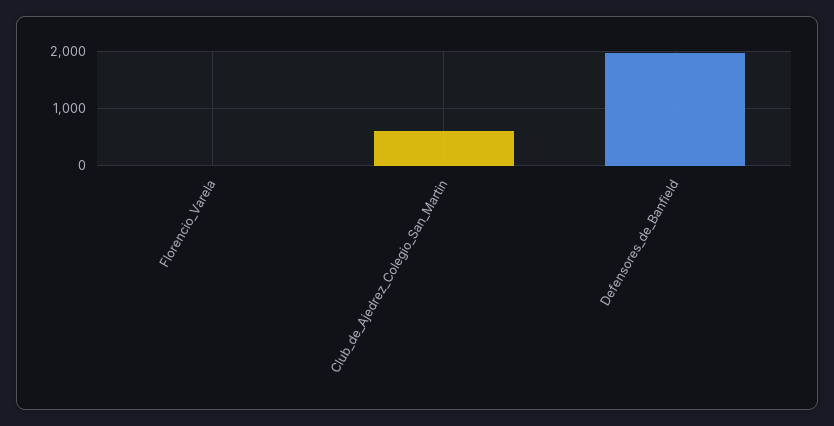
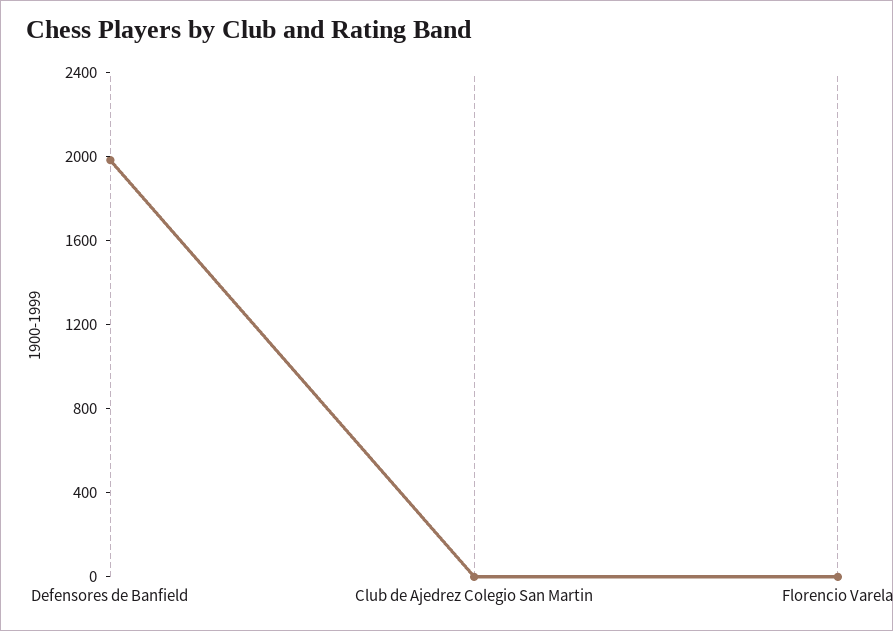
Club_de_Ajedrez_Colegio_San_Martin: 600 -> 0

